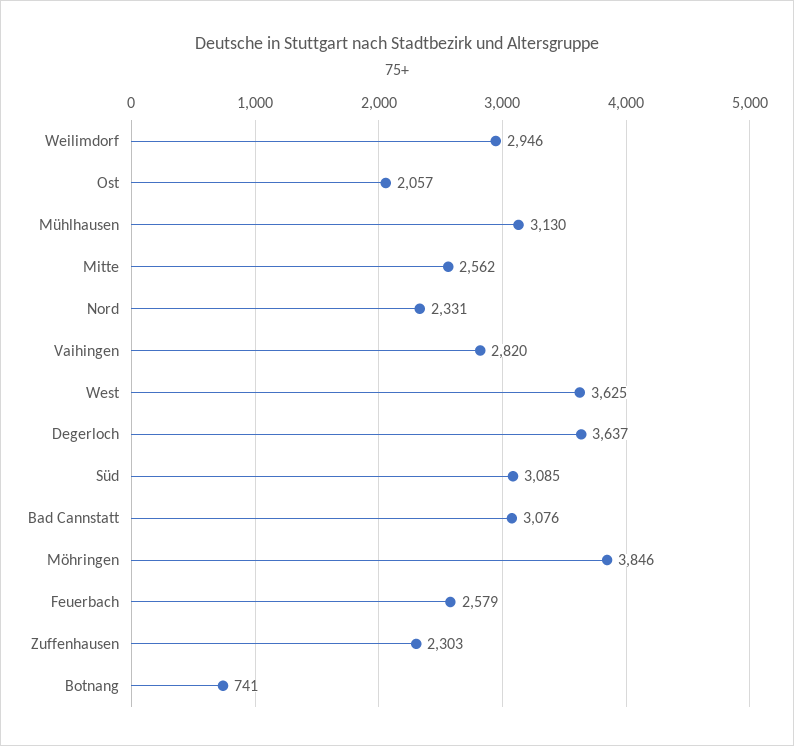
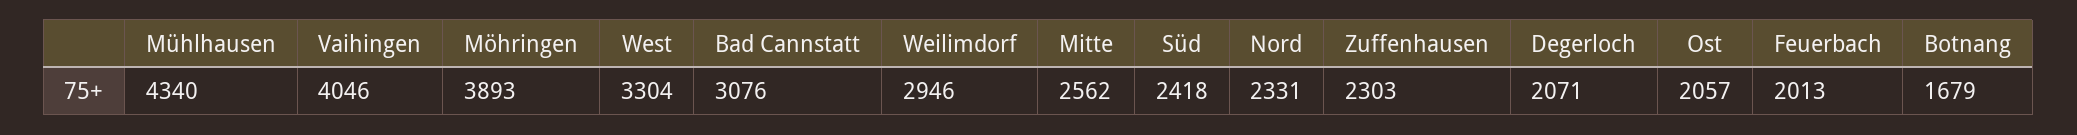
Mühlhausen: 3130 -> 4340
Vaihingen: 2820 -> 4046
West: 3625 -> 3304
Degerloch: 3637 -> 2071
Süd: 3085 -> 2418
Möhringen: 3846 -> 3893
Feuerbach: 2579 -> 2013
Botnang: 741 -> 1679

